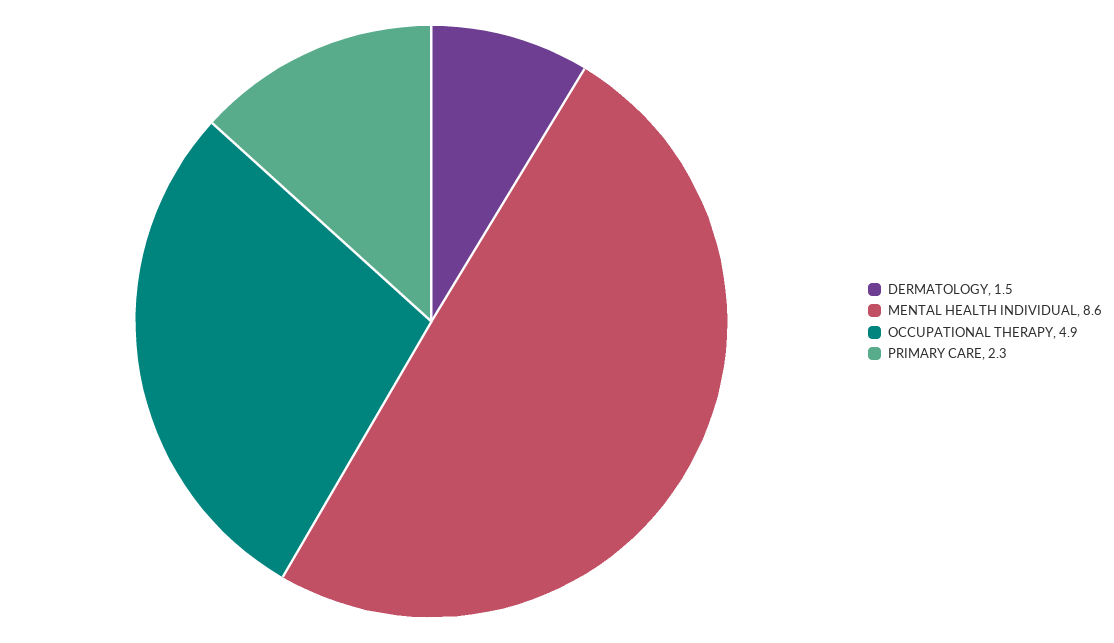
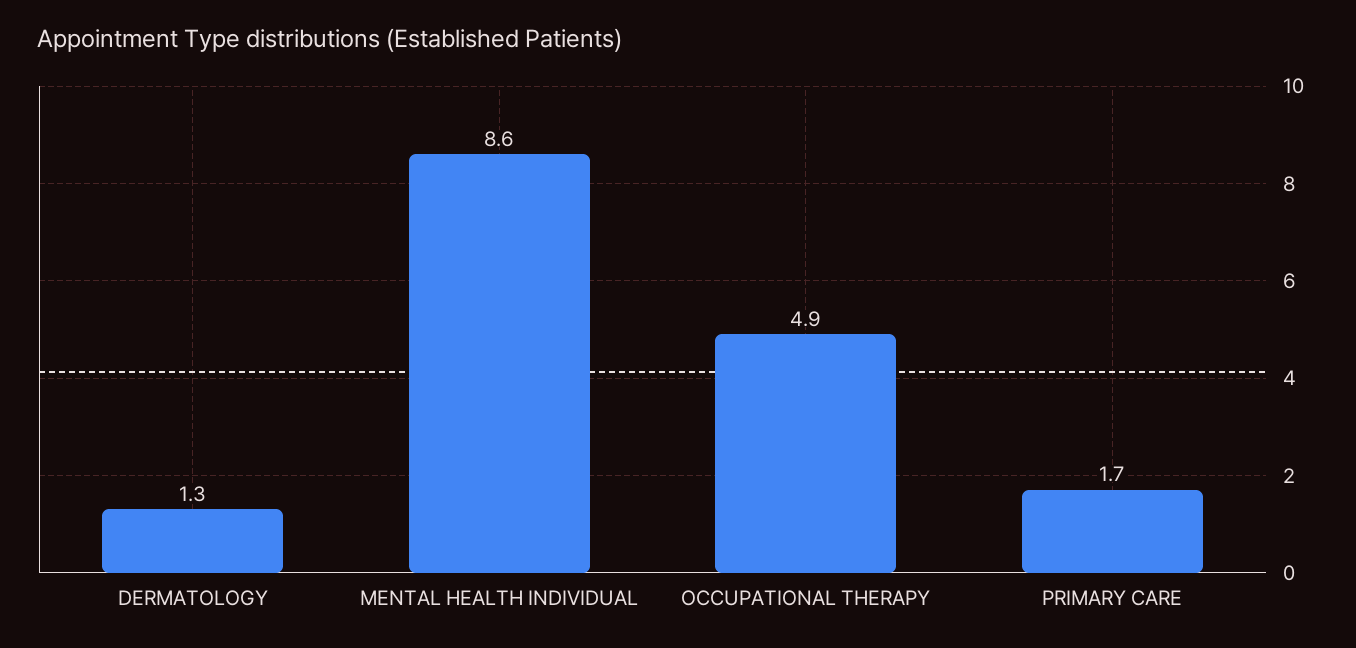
DERMATOLOGY: 1.5 -> 1.3
PRIMARY CARE: 2.3 -> 1.7

